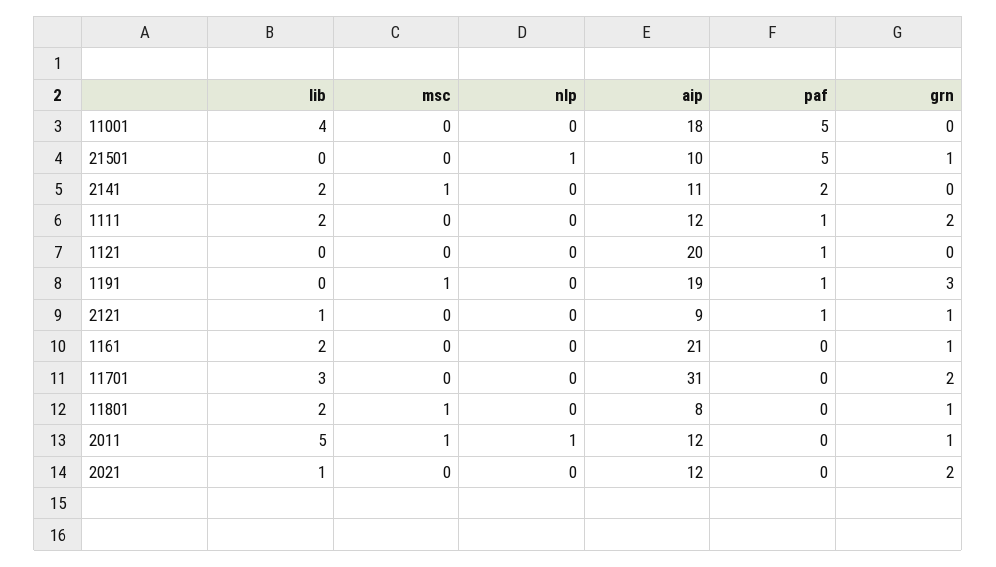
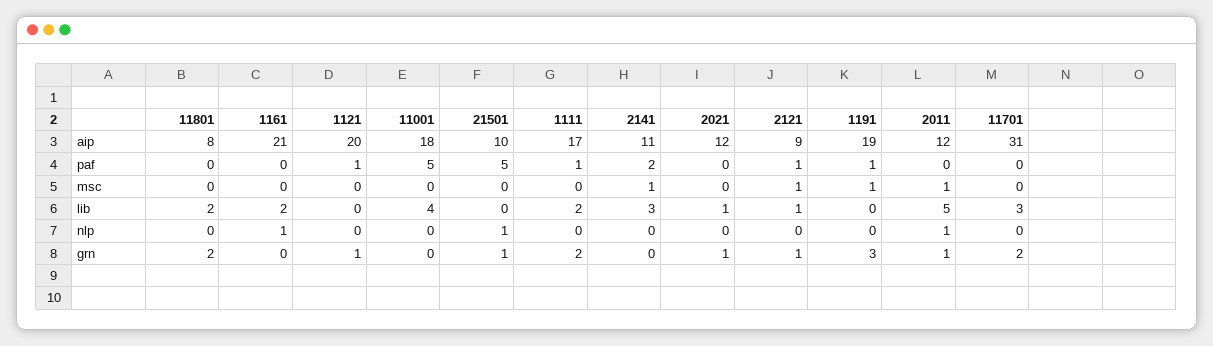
lib, 2141: 2 -> 3
aip, 1111: 12 -> 17
grn, 1121: 0 -> 1
msc, 2121: 0 -> 1
nlp, 1161: 0 -> 1
grn, 1161: 1 -> 0
msc, 11801: 1 -> 0
grn, 11801: 1 -> 2
grn, 2021: 2 -> 1

